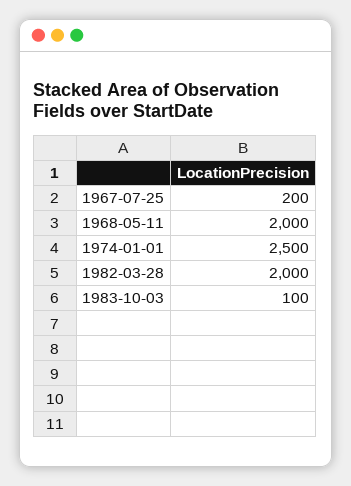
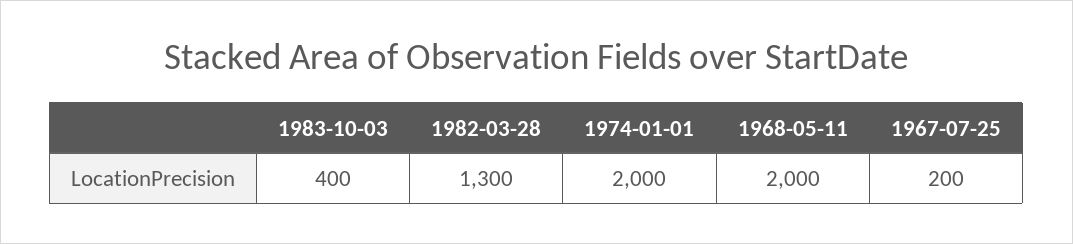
1974-01-01: 2500 -> 2000
1982-03-28: 2000 -> 1300
1983-10-03: 100 -> 400

